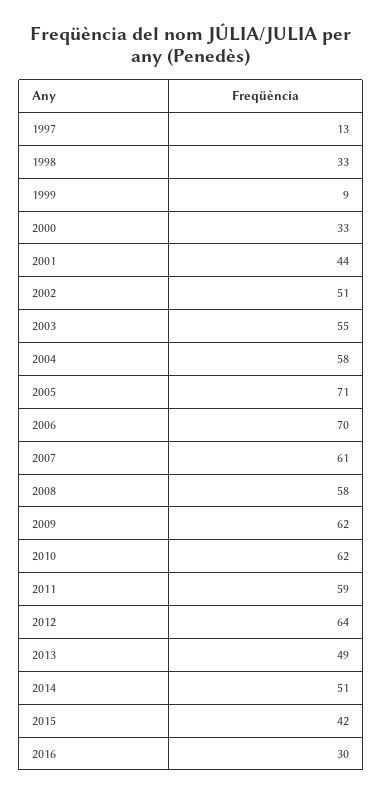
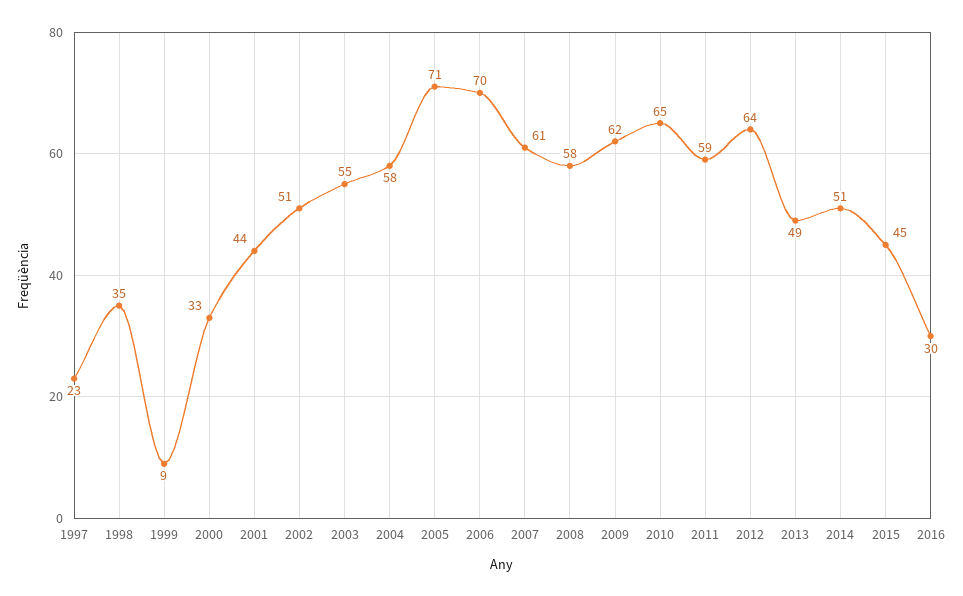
1997: 13 -> 23
1998: 33 -> 35
2010: 62 -> 65
2015: 42 -> 45

